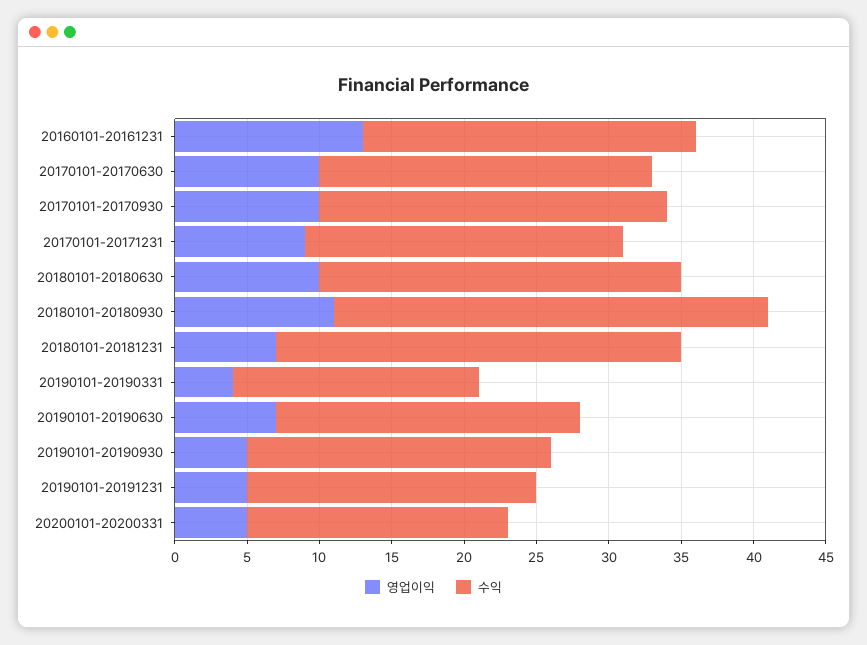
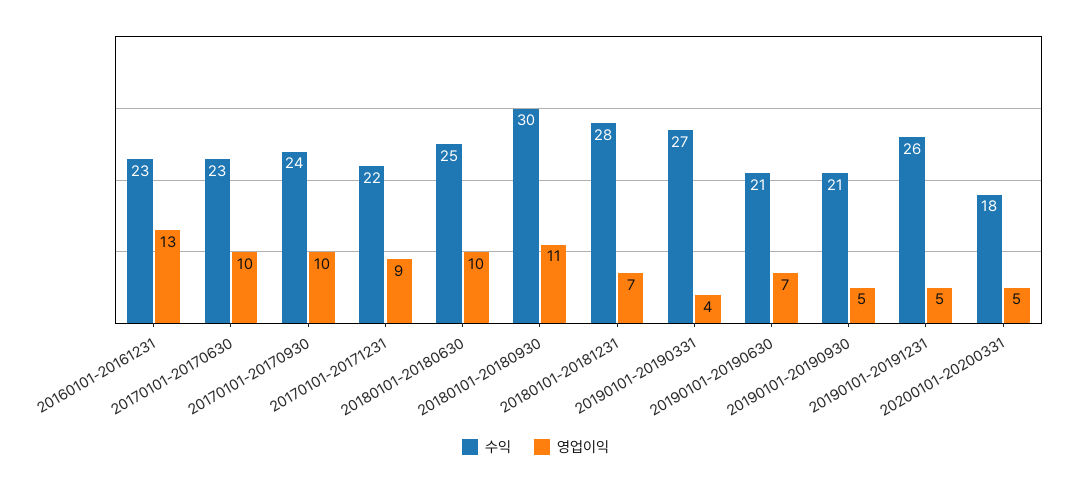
수익, 20190101-20190331: 17 -> 27
수익, 20190101-20191231: 20 -> 26

